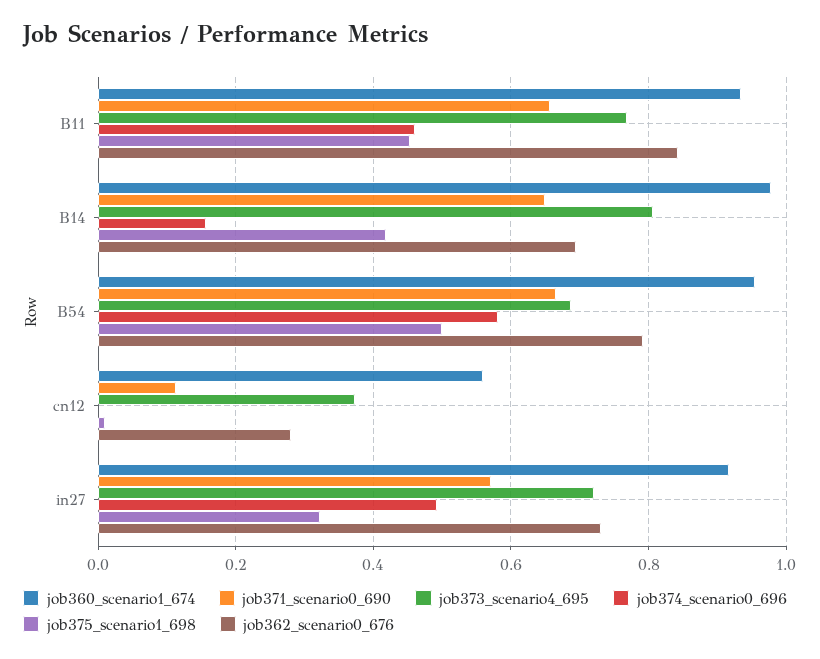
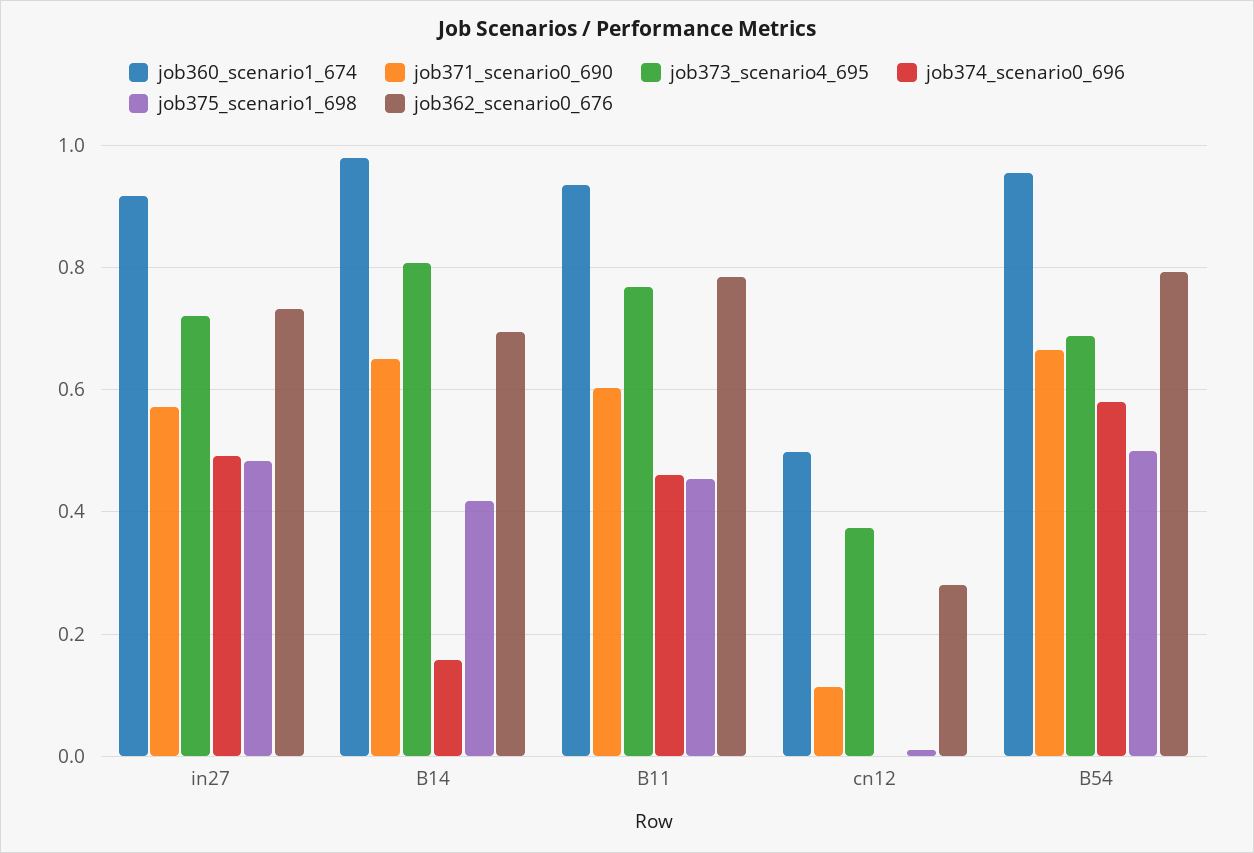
job371_scenario0_690, B11: 0.66 -> 0.6
job362_scenario0_676, B11: 0.84 -> 0.78
job360_scenario1_674, cn12: 0.56 -> 0.5
job375_scenario1_698, in27: 0.32 -> 0.48

